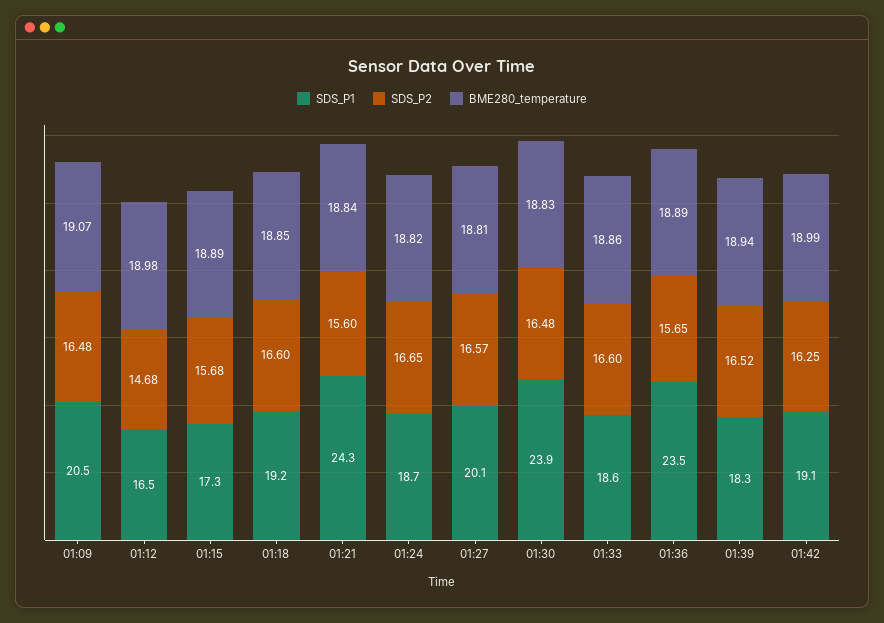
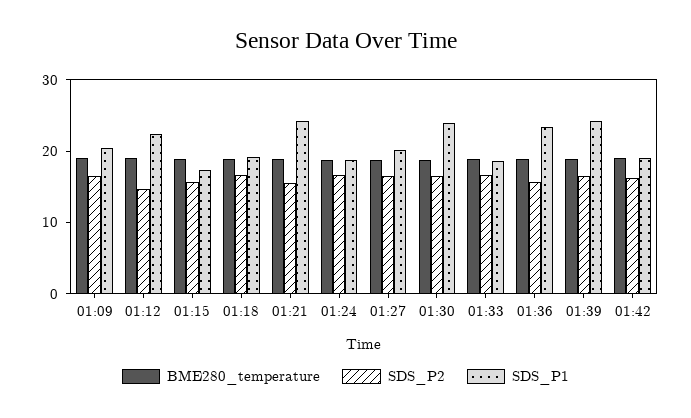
SDS_P1, 01:12: 16.5 -> 22
SDS_P1, 01:39: 18.3 -> 24

